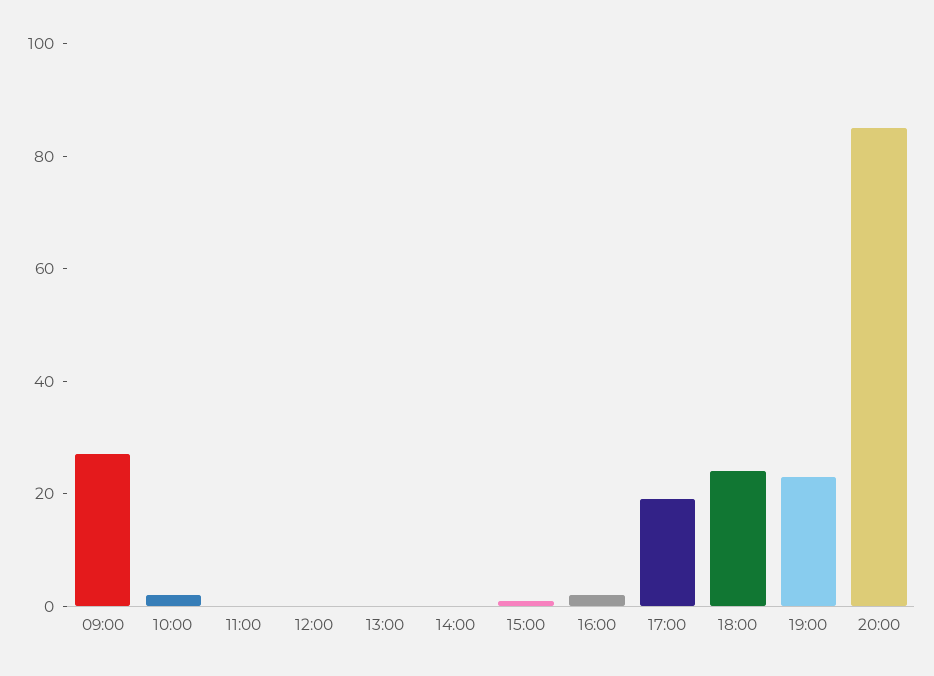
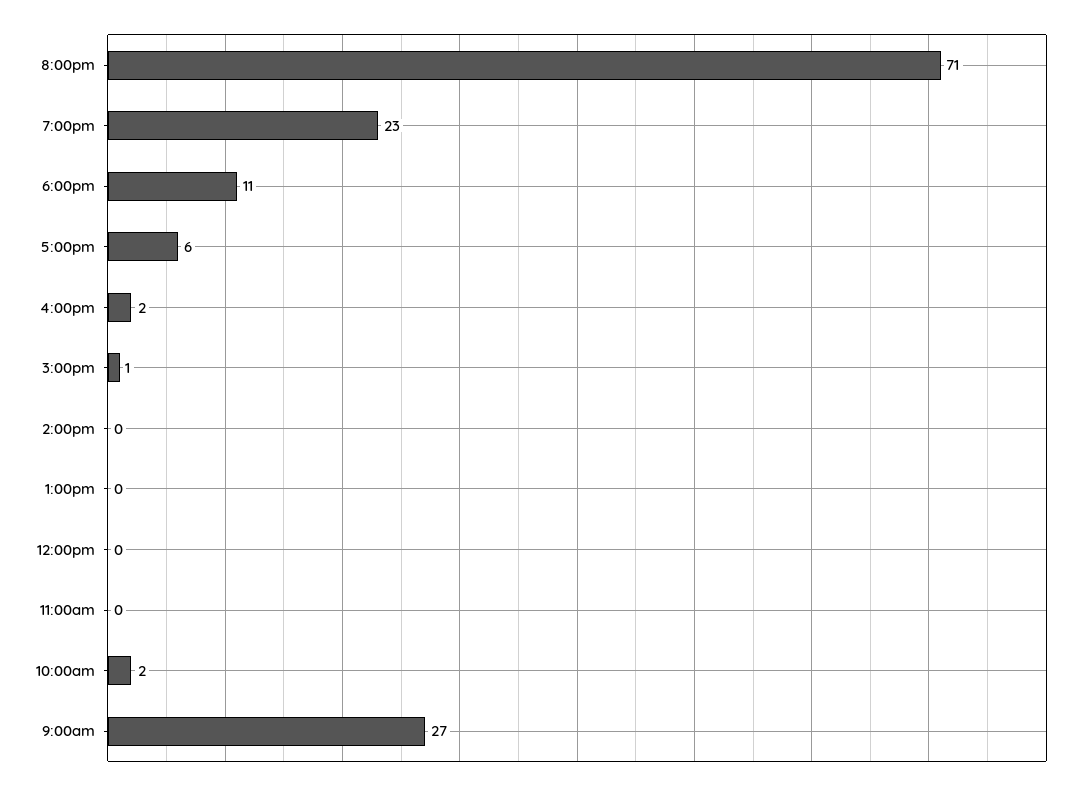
17:00: 20 -> 6
18:00: 25 -> 11
20:00: 85 -> 71

